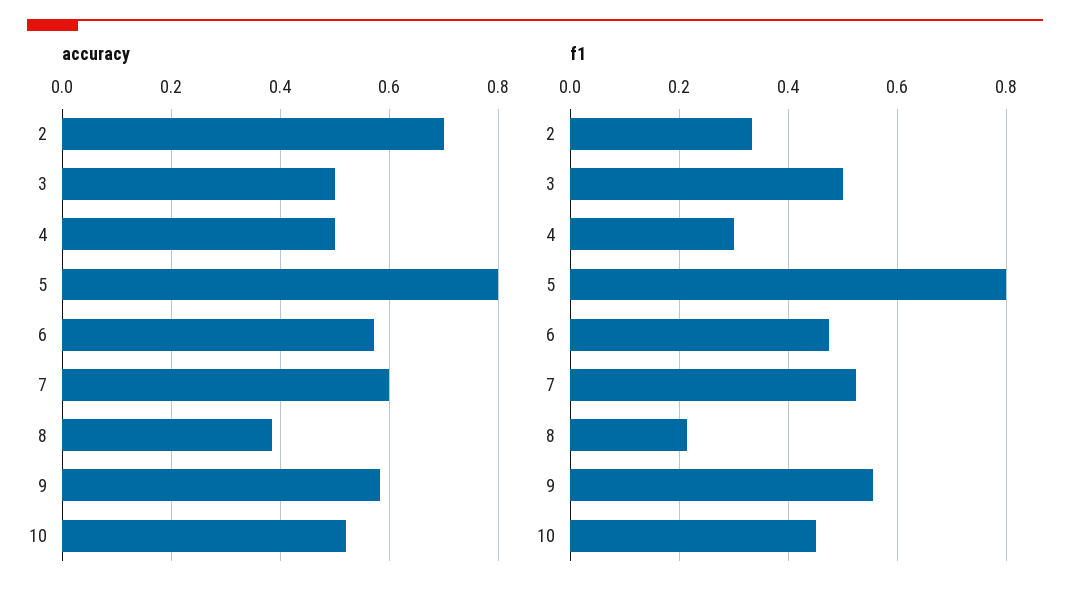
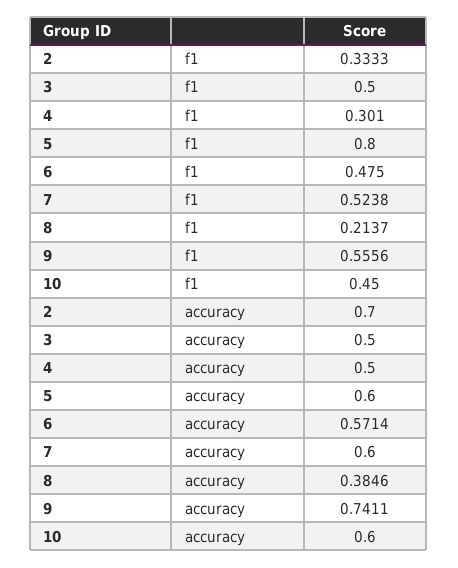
accuracy, 5: 0.8 -> 0.6
accuracy, 9: 0.58 -> 0.7411
accuracy, 10: 0.52 -> 0.6

